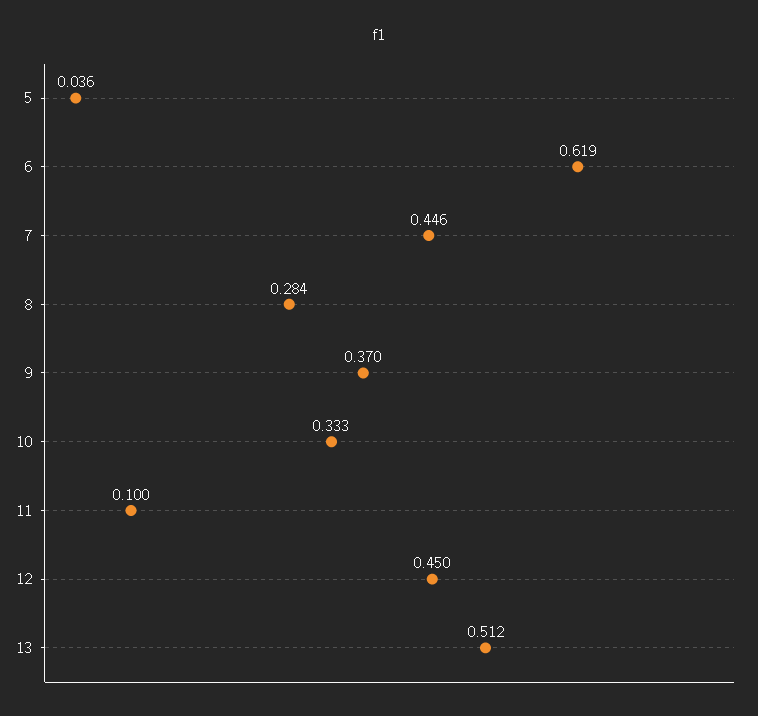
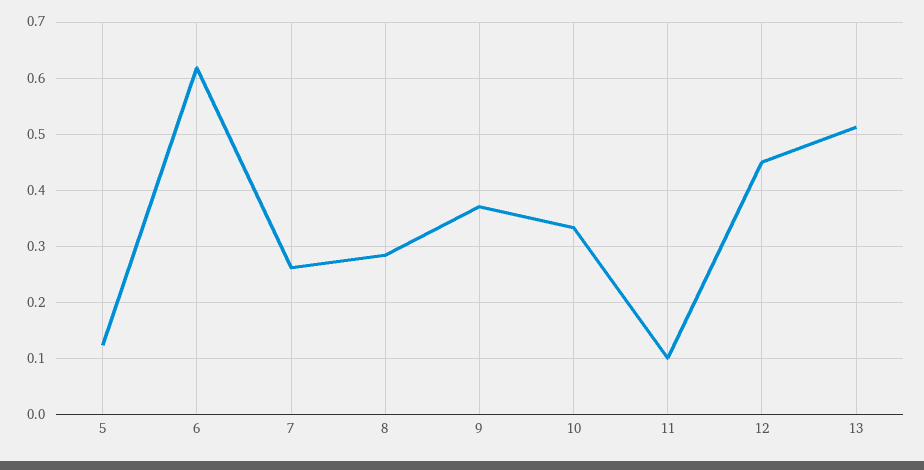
5: 0.036 -> 0.12
7: 0.446 -> 0.26

